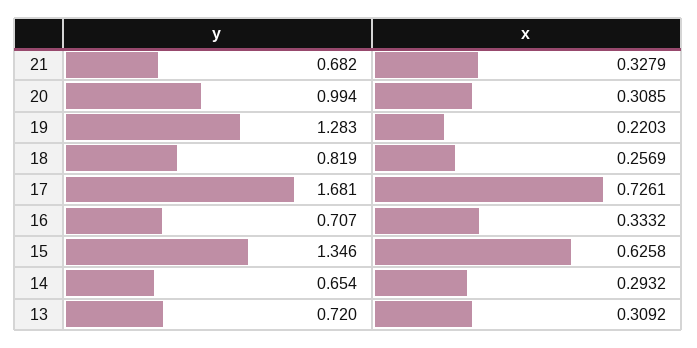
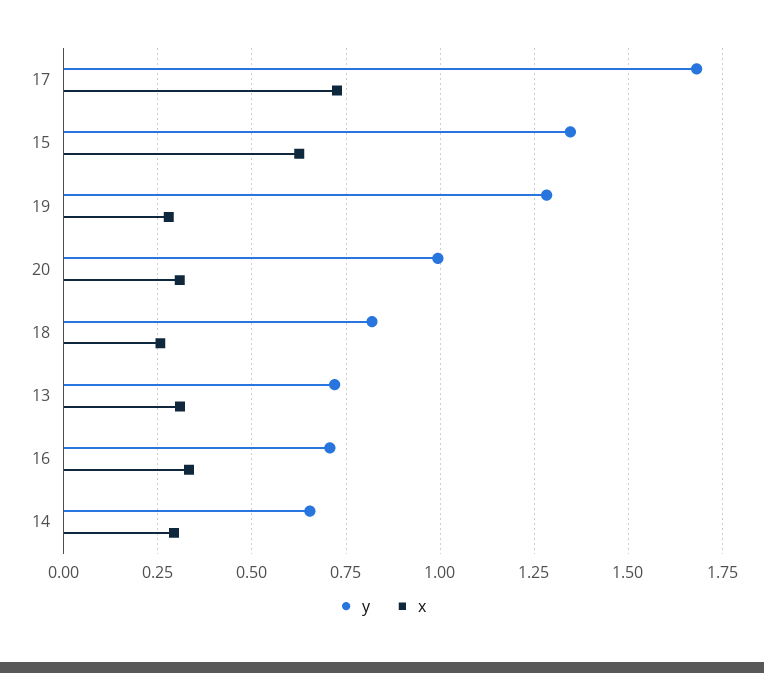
y, 21: 0.682 -> none
x, 21: 0.3279 -> none
x, 19: 0.2203 -> 0.275

